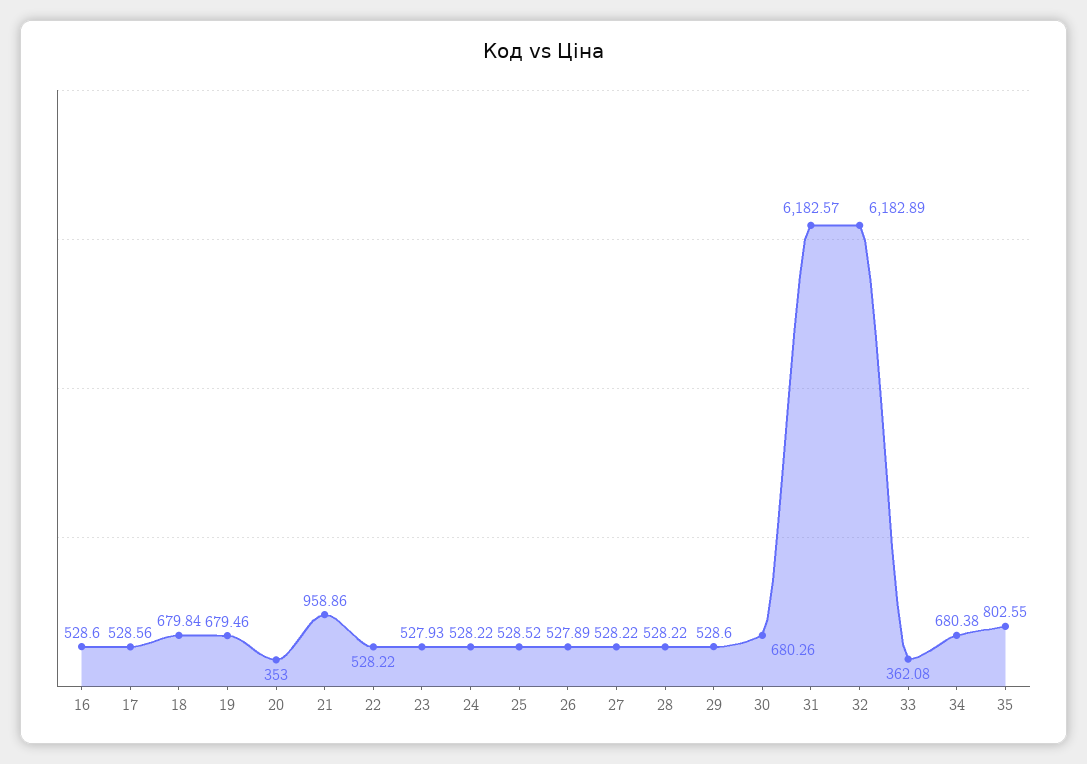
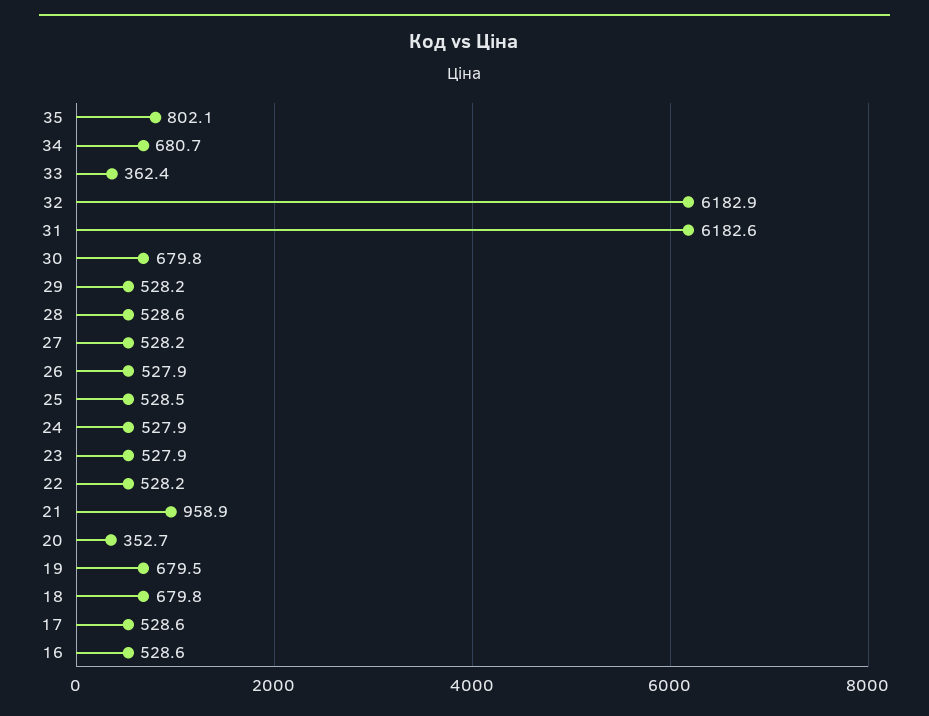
20: 353 -> 352.7
24: 528.22 -> 527.9
28: 528.22 -> 528.6
29: 528.6 -> 528.2
30: 680.26 -> 679.8
33: 362.08 -> 362.4
34: 680.38 -> 680.7
35: 802.55 -> 802.1

